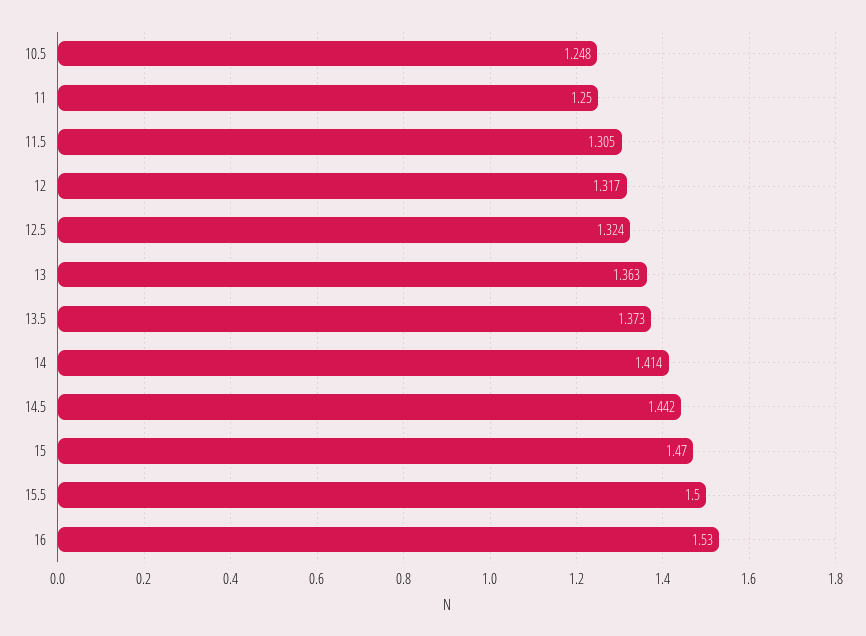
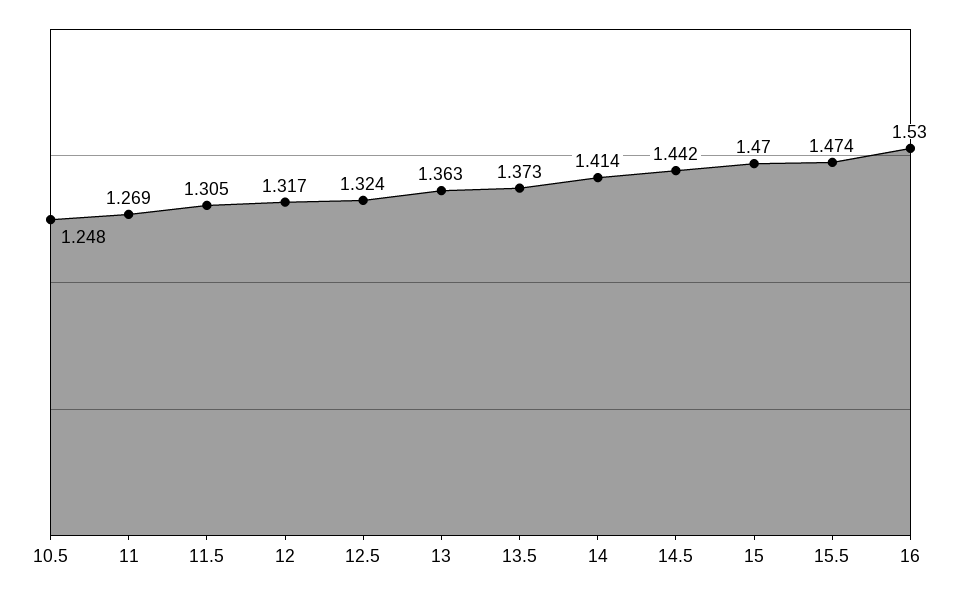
11: 1.25 -> 1.269
15.5: 1.5 -> 1.474

